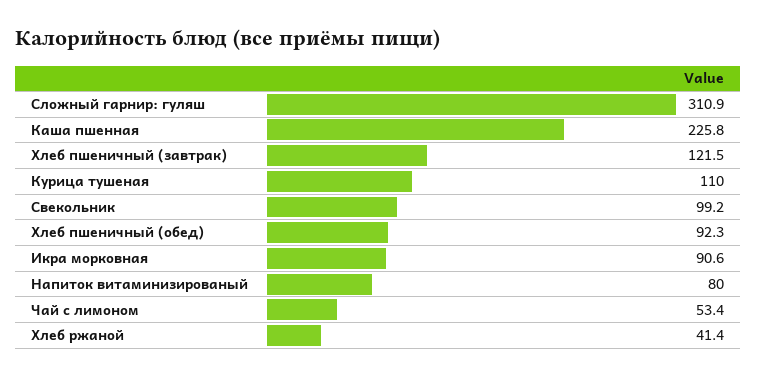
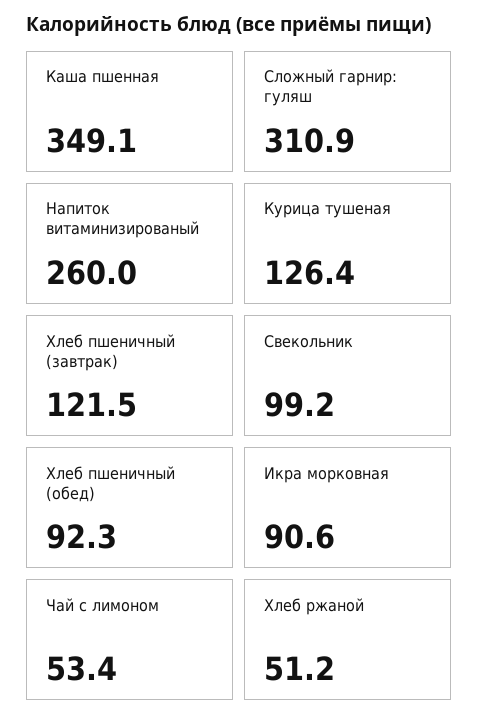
Каша пшенная: 225.8 -> 349.1
Курица тушеная: 110 -> 126.4
Напиток витаминизированый: 80 -> 260
Хлеб ржаной: 41.4 -> 51.2

